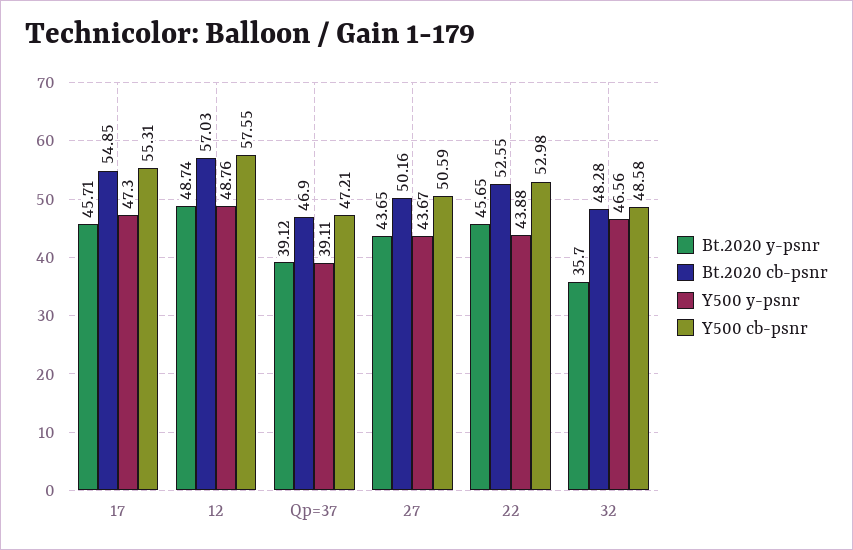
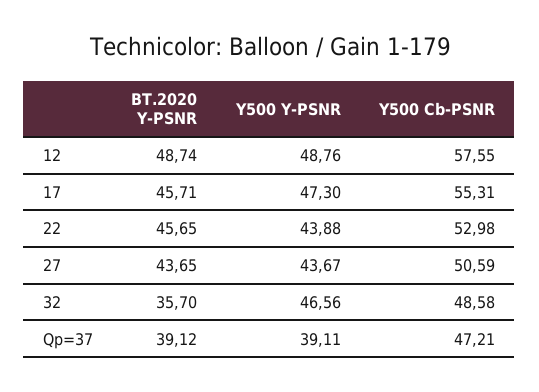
Bt.2020 cb-psnr, 17: 54.85 -> none
Bt.2020 cb-psnr, 12: 57.03 -> none
Bt.2020 cb-psnr, Qp=37: 46.9 -> none
Bt.2020 cb-psnr, 27: 50.16 -> none
Bt.2020 cb-psnr, 22: 52.55 -> none
Bt.2020 cb-psnr, 32: 48.28 -> none

